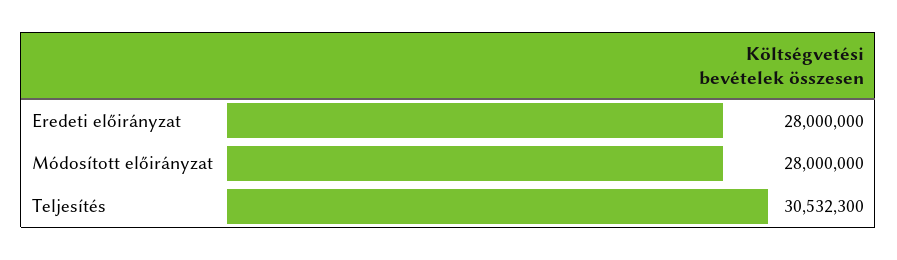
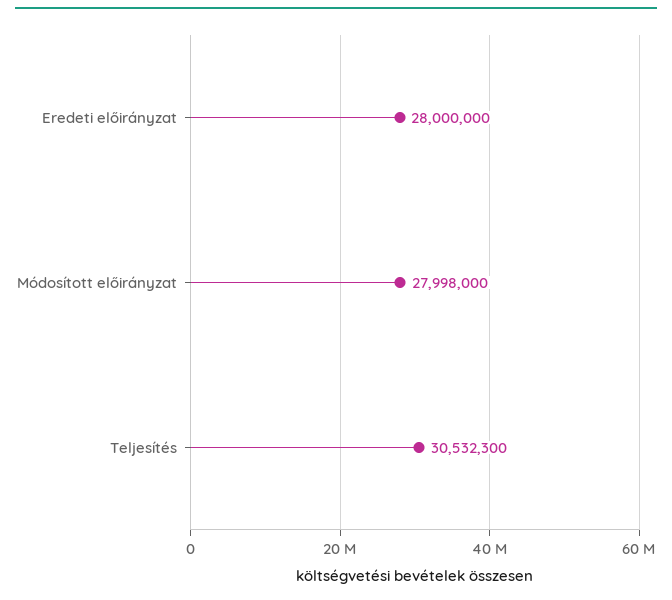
Módosított előirányzat: 28000000 -> 27998000

